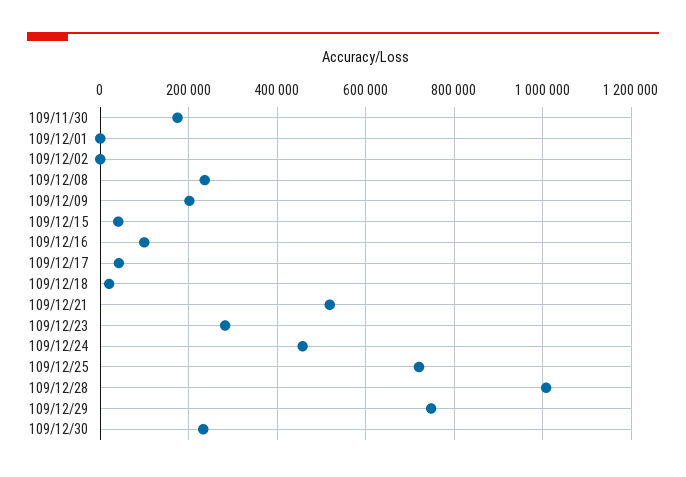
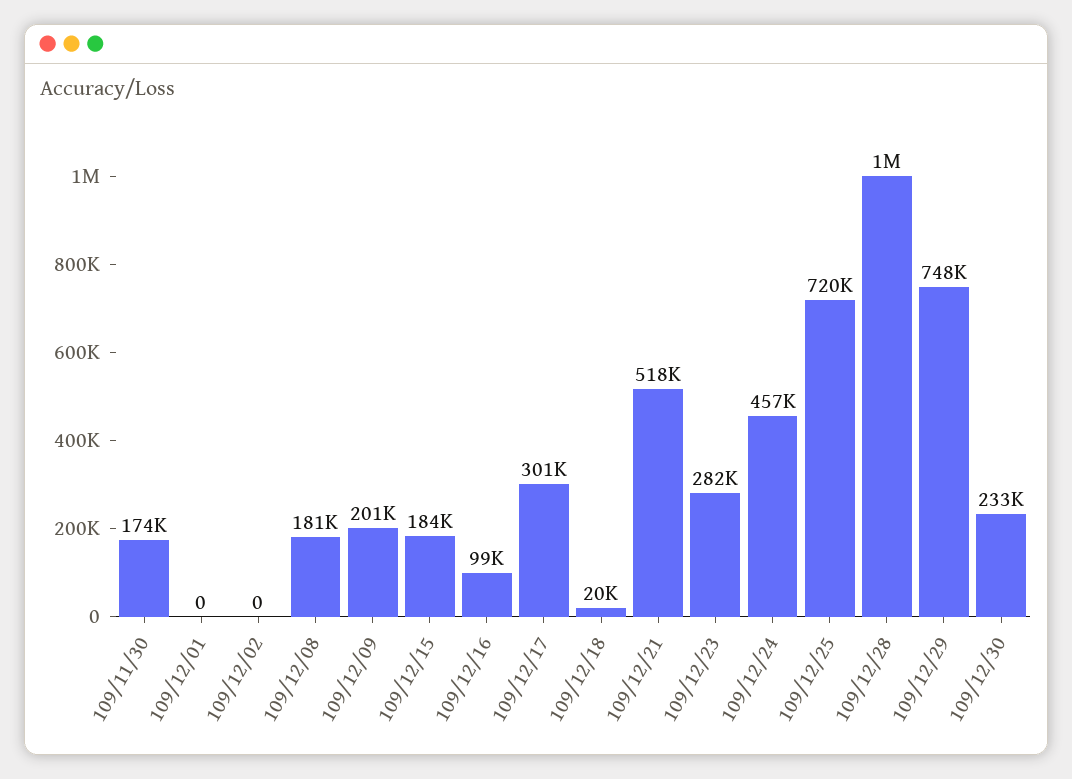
109/12/08: 240000 -> 181000
109/12/15: 40000 -> 184000
109/12/17: 40000 -> 301000

